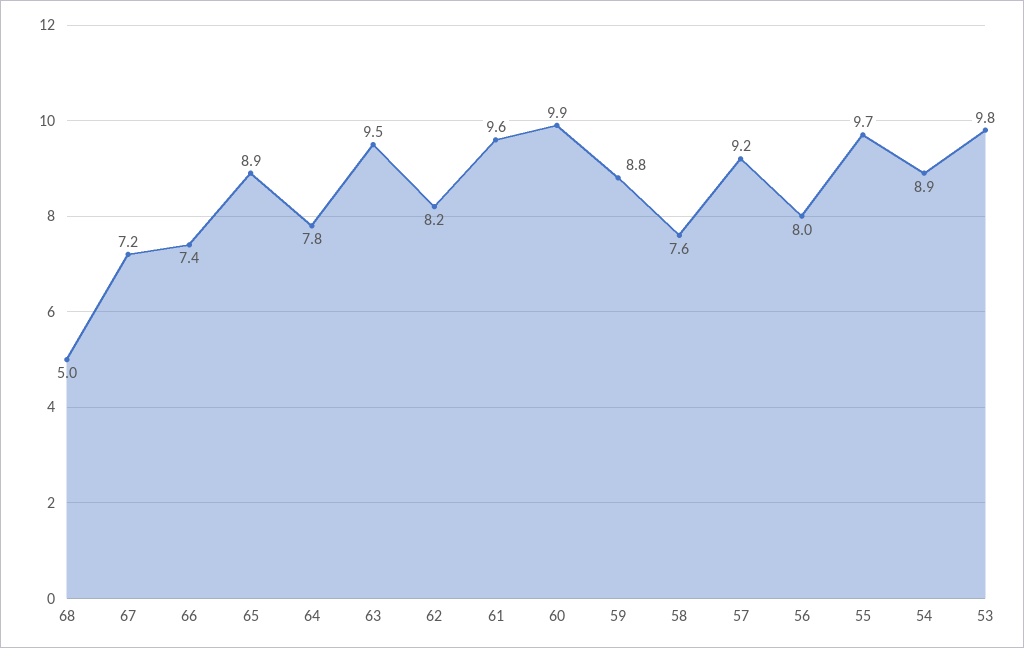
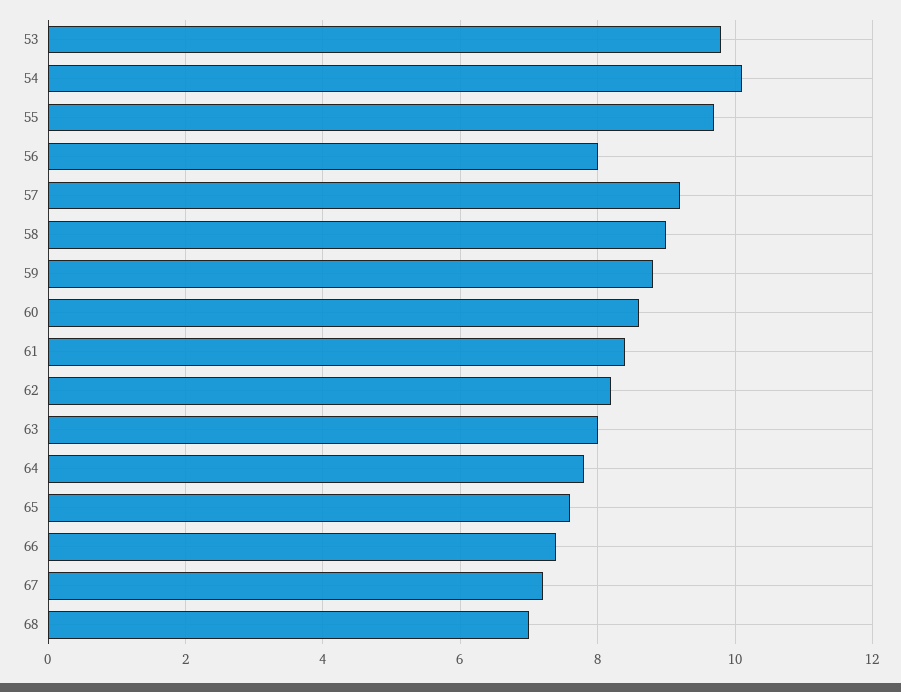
68: 5 -> 7
65: 8.9 -> 7.5
63: 9.5 -> 8
61: 9.6 -> 8.5
60: 9.9 -> 8.5
58: 7.6 -> 9
54: 8.9 -> 10

